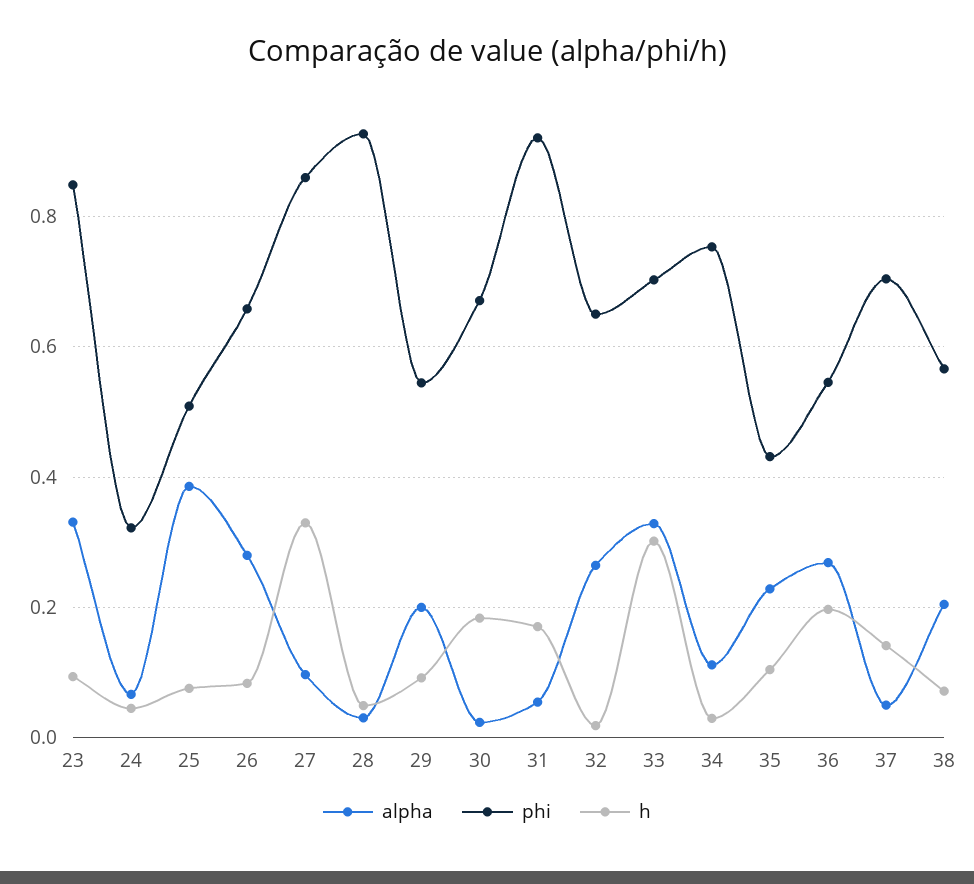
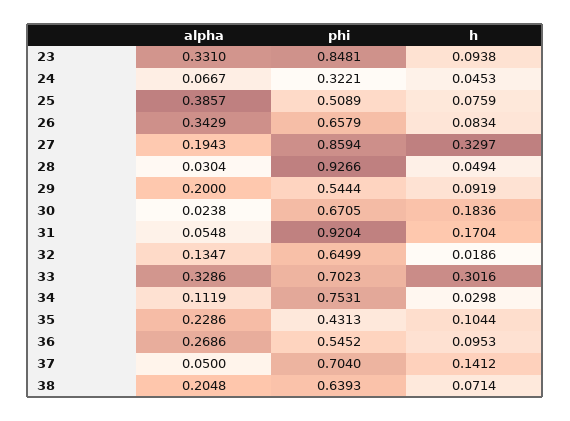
alpha, 26: 0.28 -> 0.3429
alpha, 27: 0.1 -> 0.1943
alpha, 32: 0.26 -> 0.1347
h, 36: 0.2 -> 0.0953
phi, 38: 0.56 -> 0.6393

